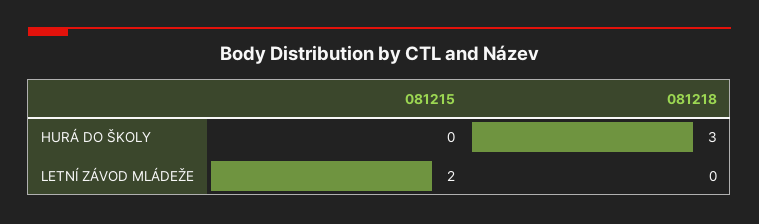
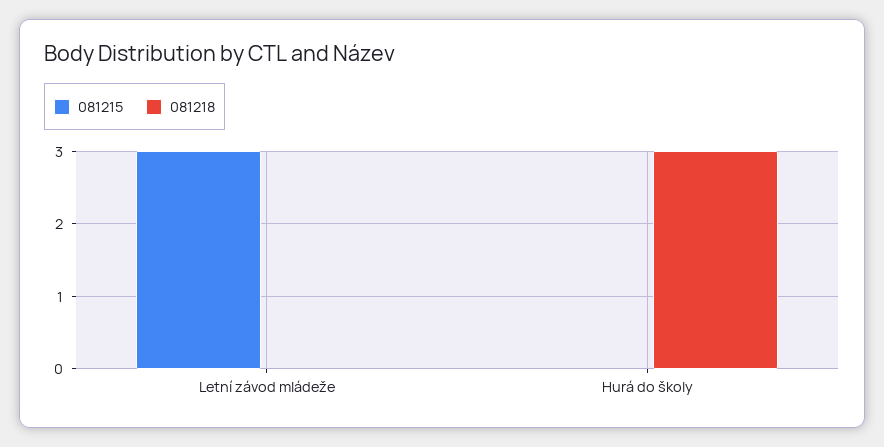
081215, LETNÍ ZÁVOD MLÁDEŽE: 2 -> 3

